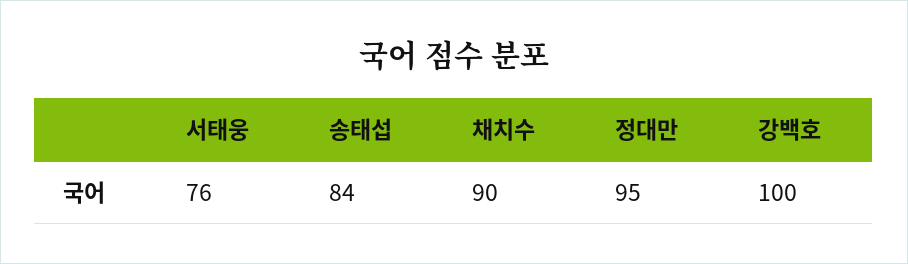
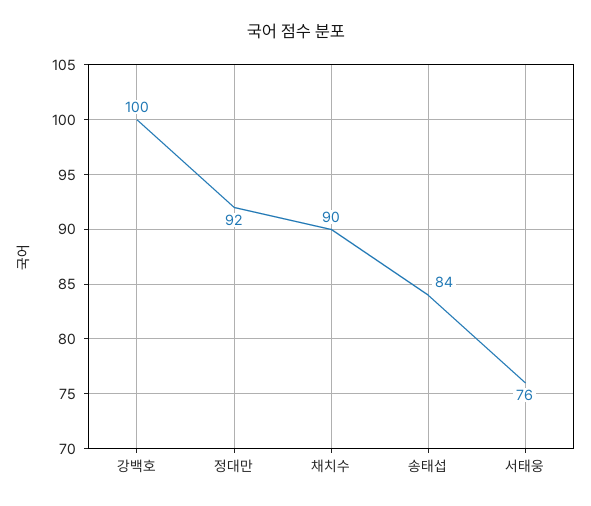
정대만: 95 -> 92

